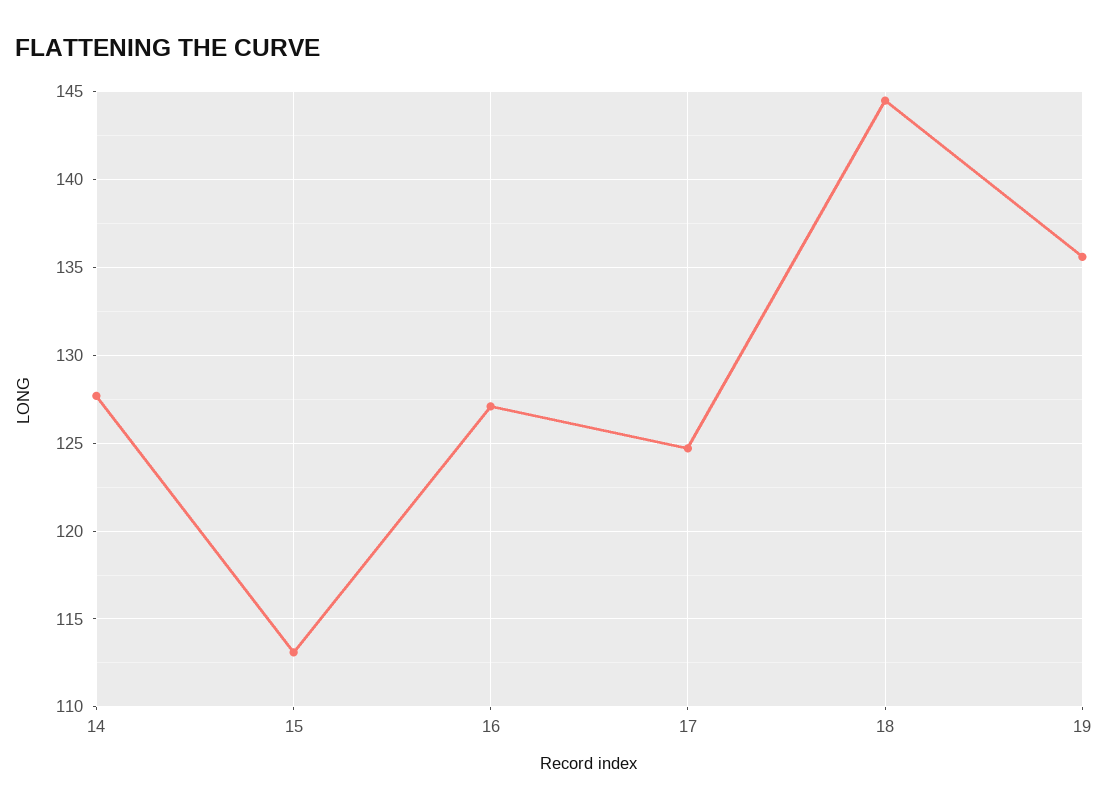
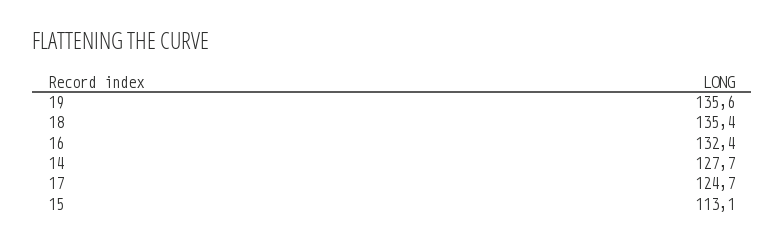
16: 127 -> 132.4
18: 144.5 -> 135.4

